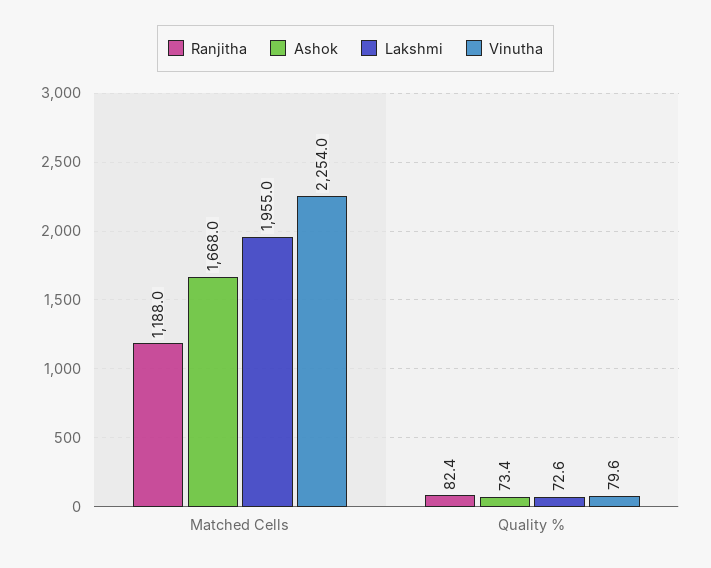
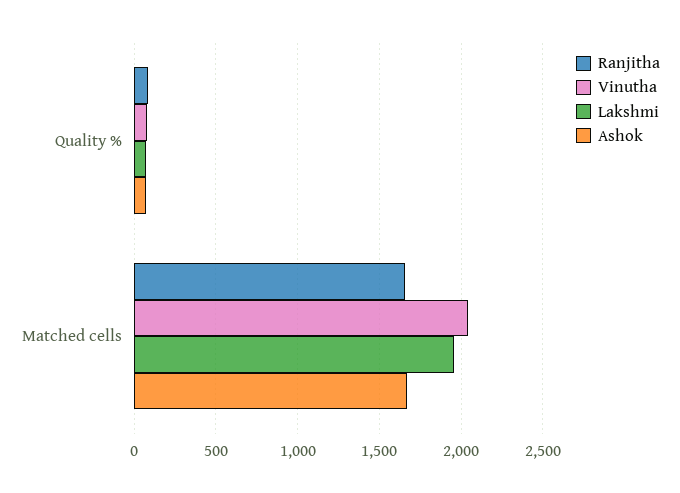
Ranjitha, Matched Cells: 1188 -> 1650
Vinutha, Matched Cells: 2254 -> 2050

